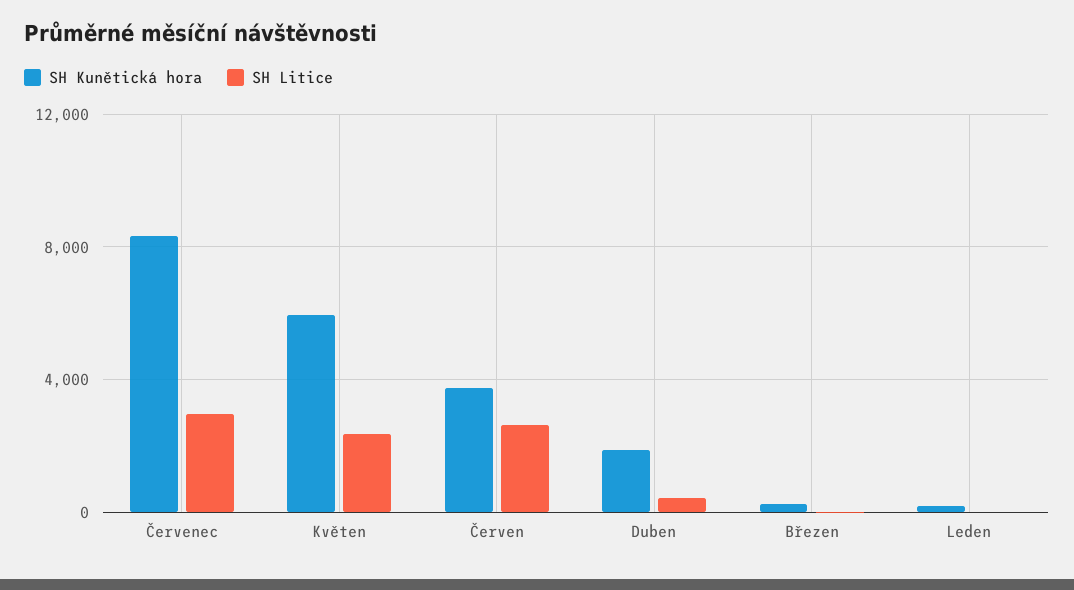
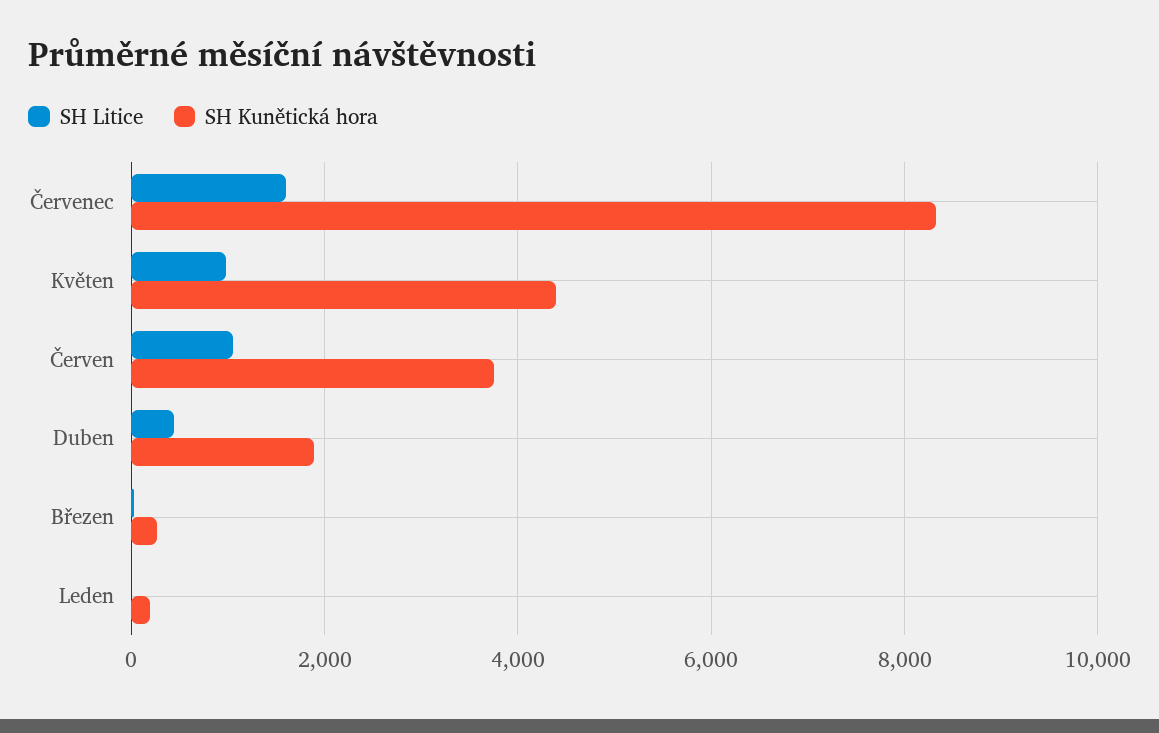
SH Litice, Červenec: 3000 -> 1600
SH Kunětická hora, Květen: 6000 -> 4400
SH Litice, Květen: 2500 -> 1000
SH Litice, Červen: 2500 -> 1000

